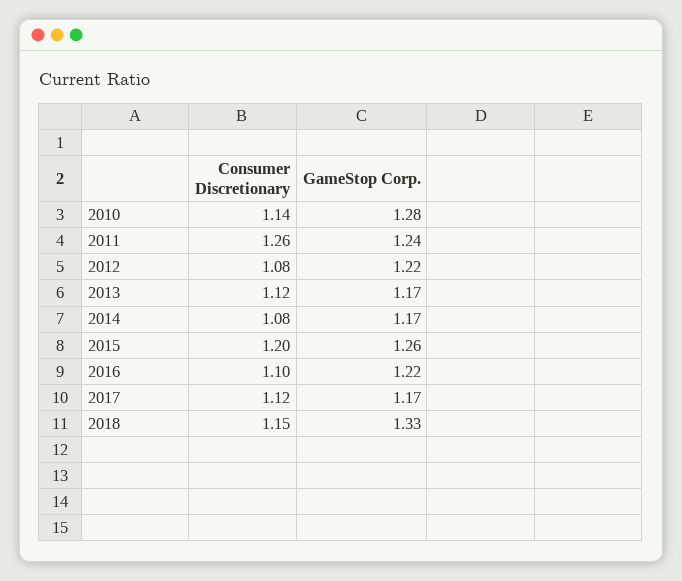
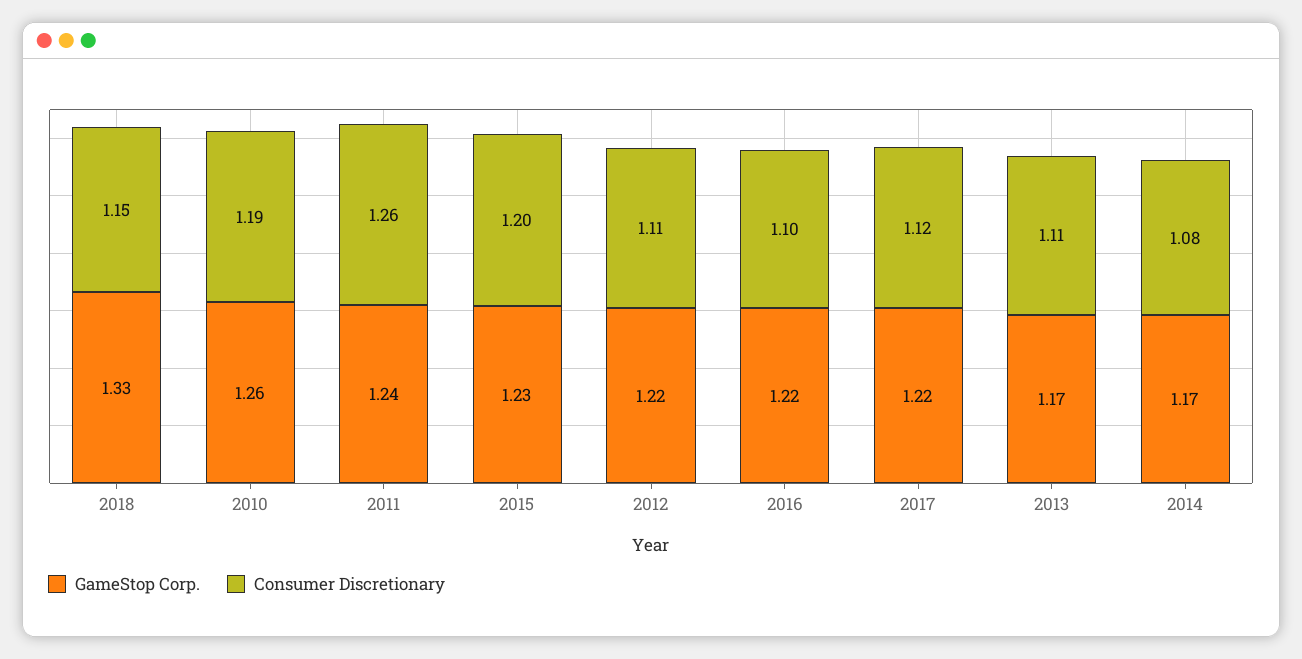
Consumer Discretionary, 2010: 1.14 -> 1.19
GameStop Corp., 2010: 1.28 -> 1.26
Consumer Discretionary, 2012: 1.08 -> 1.11
Consumer Discretionary, 2013: 1.12 -> 1.11
GameStop Corp., 2015: 1.26 -> 1.23
GameStop Corp., 2017: 1.17 -> 1.22

